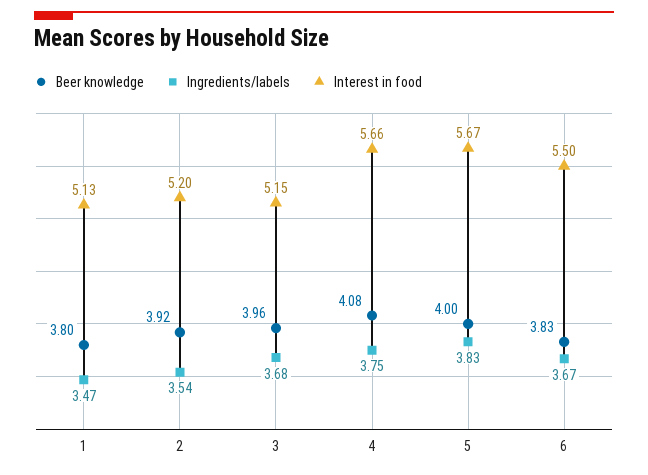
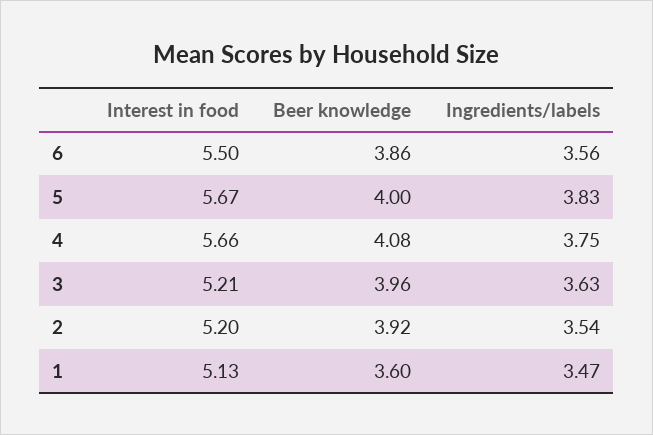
Beer knowledge, 1: 3.8 -> 3.6
Ingredients/labels, 3: 3.68 -> 3.63
Interest in food, 3: 5.15 -> 5.21
Beer knowledge, 6: 3.83 -> 3.86
Ingredients/labels, 6: 3.67 -> 3.56

